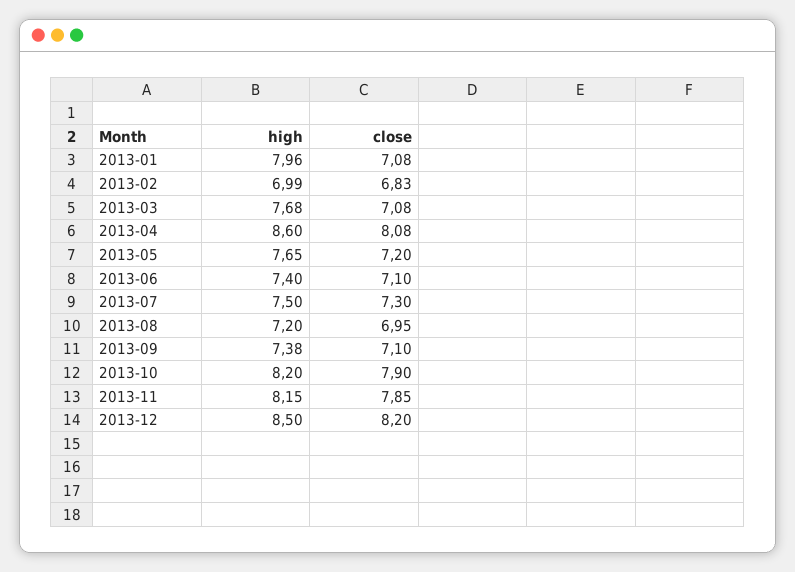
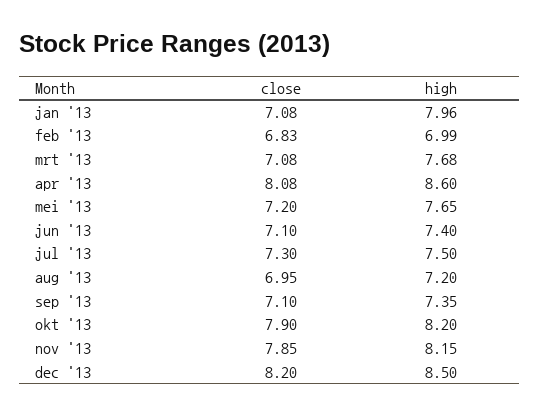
high, 2013-09: 7.38 -> 7.35

